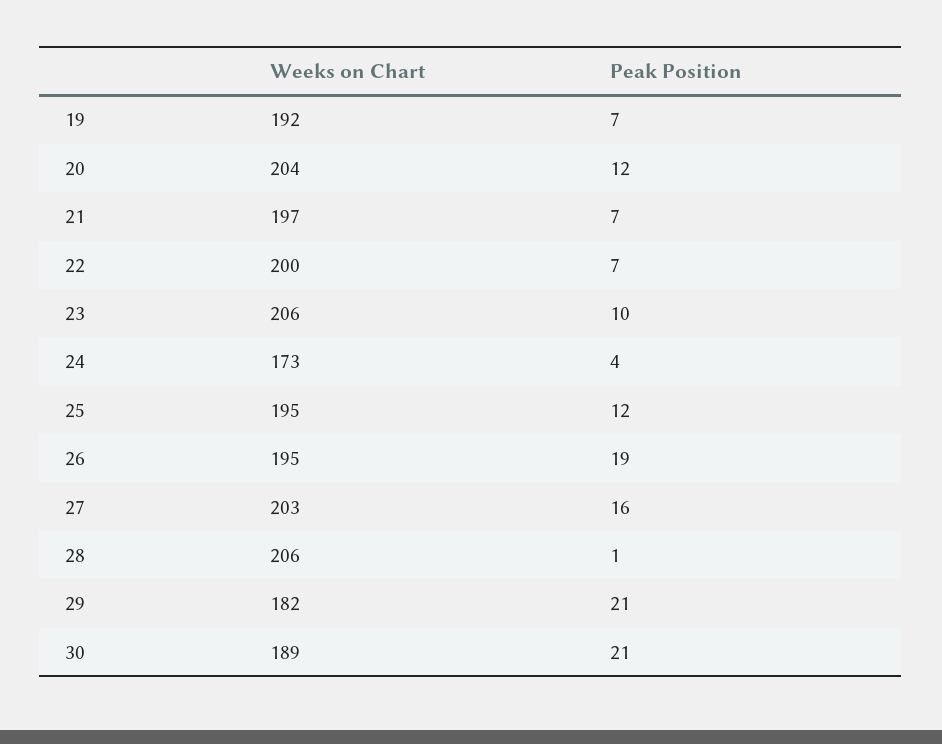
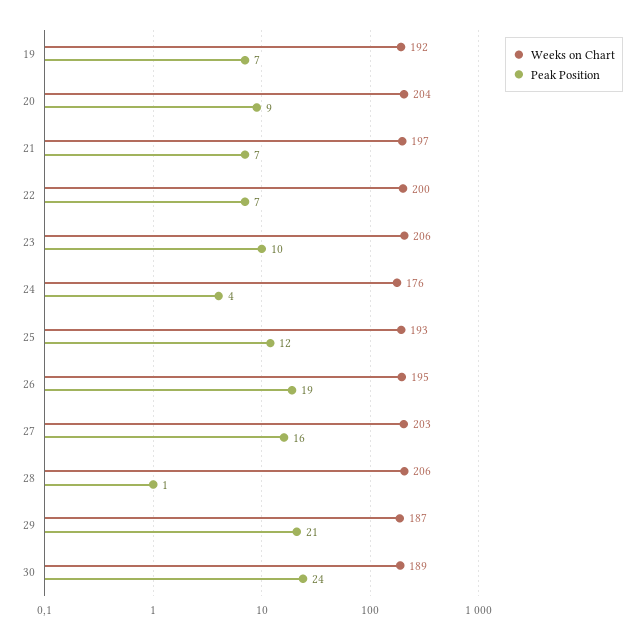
Peak Position, 20: 12 -> 9
Weeks on Chart, 24: 173 -> 176
Weeks on Chart, 25: 195 -> 193
Weeks on Chart, 29: 182 -> 187
Peak Position, 30: 21 -> 24

